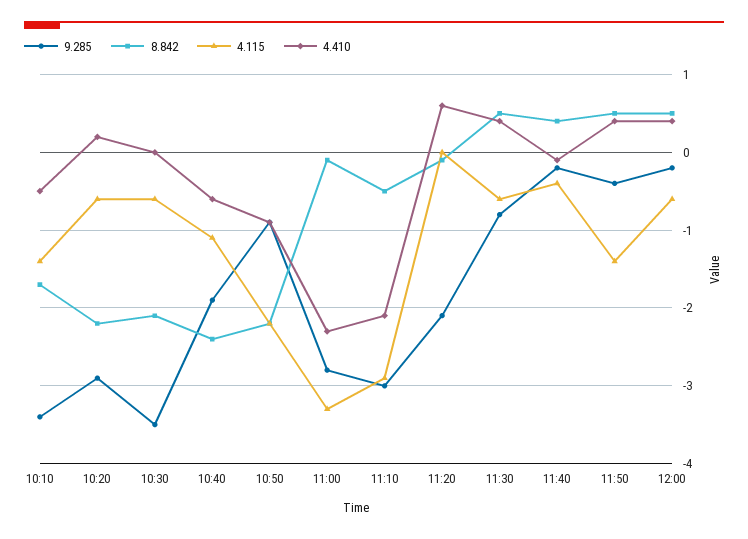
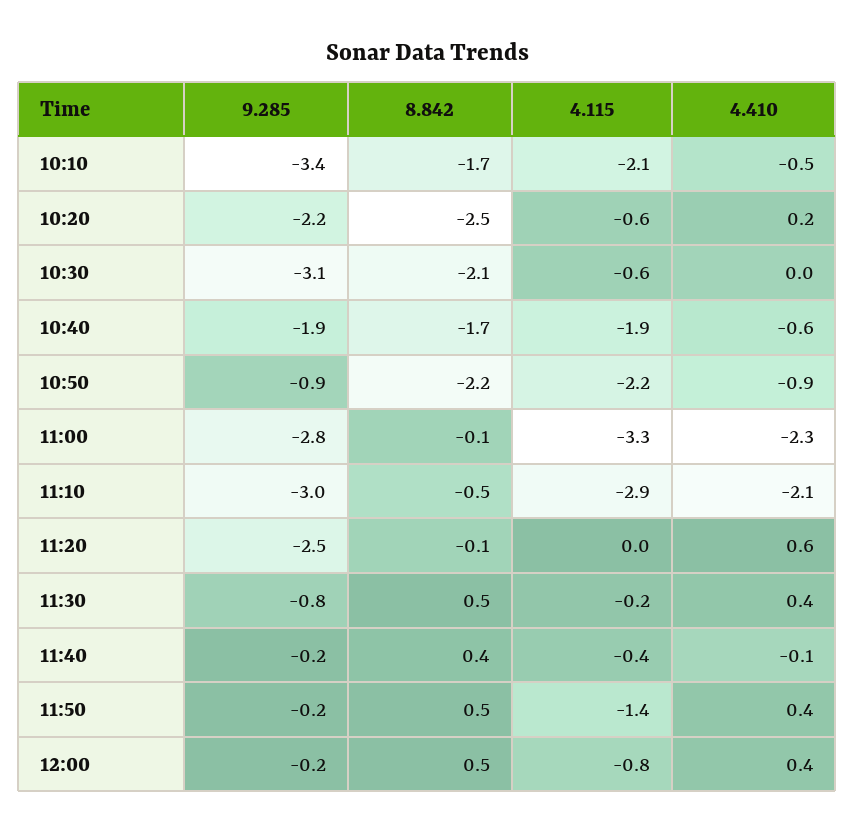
4.115, 10:10: -1.4 -> -2.1
9.285, 10:20: -2.9 -> -2.2
8.842, 10:20: -2.2 -> -2.5
9.285, 10:30: -3.5 -> -3.1
8.842, 10:40: -2.4 -> -1.7
4.115, 10:40: -1.1 -> -1.9
9.285, 11:20: -2.1 -> -2.5
4.115, 11:30: -0.6 -> -0.2
9.285, 11:50: -0.4 -> -0.2
4.115, 12:00: -0.6 -> -0.8

